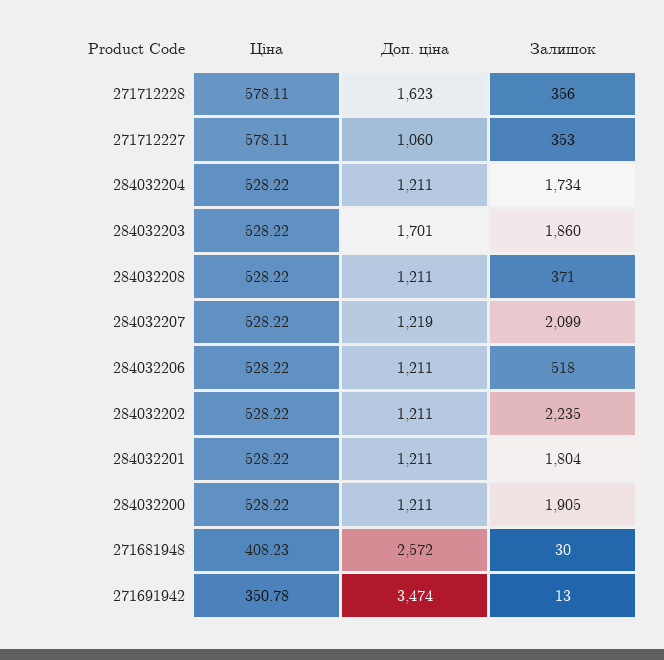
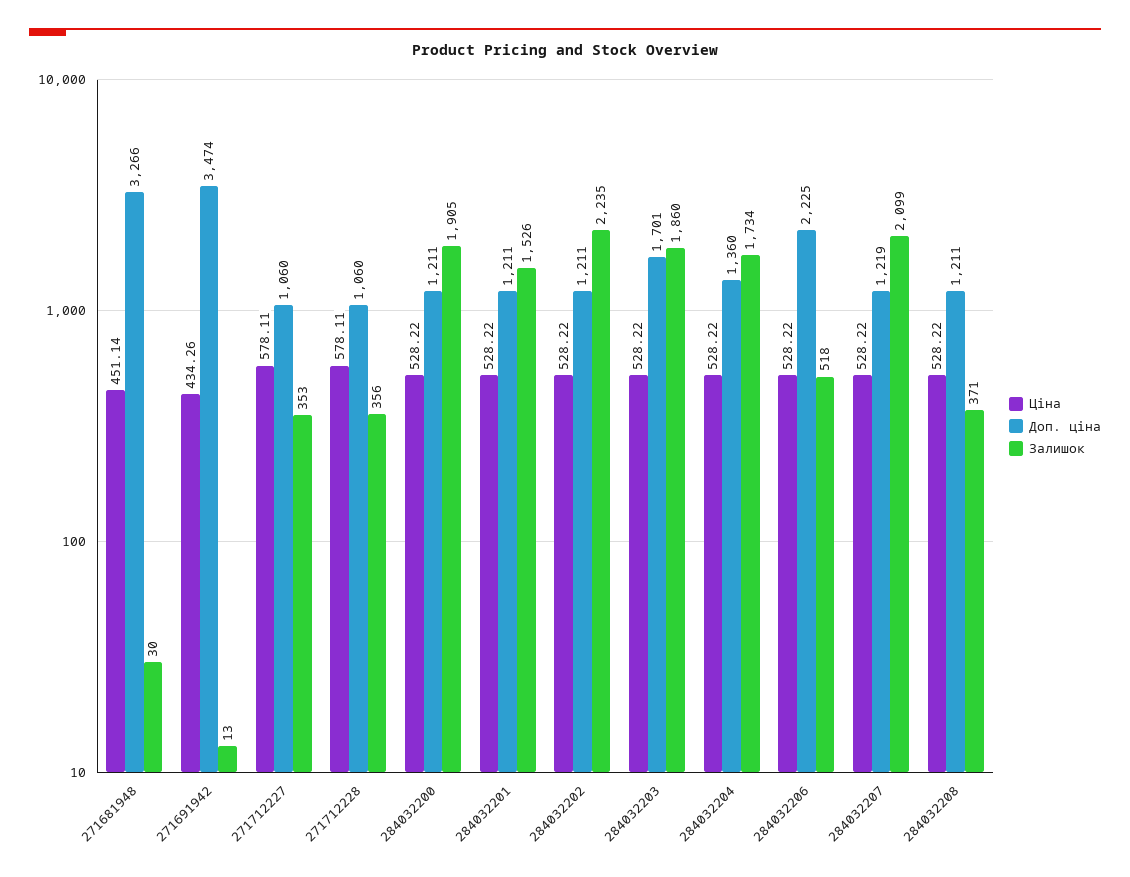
Доп. ціна, 271712228: 1623 -> 1060
Доп. ціна, 284032204: 1211 -> 1360
Доп. ціна, 284032206: 1211 -> 2225
Залишок, 284032201: 1804 -> 1526
Ціна, 271681948: 408.23 -> 451.14
Доп. ціна, 271681948: 2572 -> 3266
Ціна, 271691942: 350.78 -> 434.26

